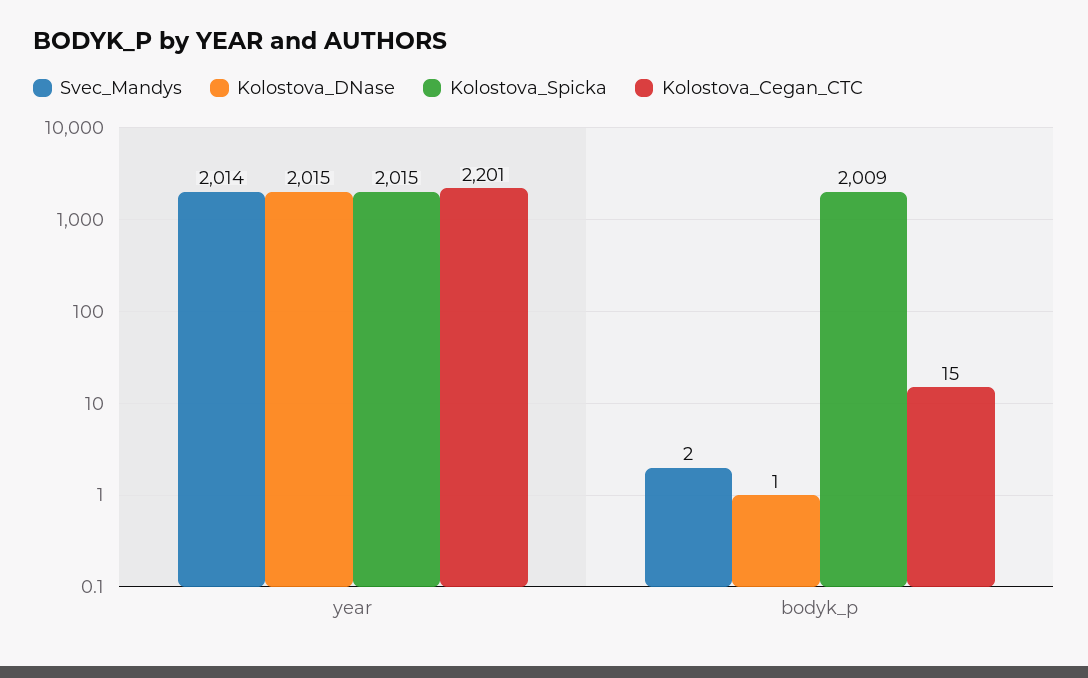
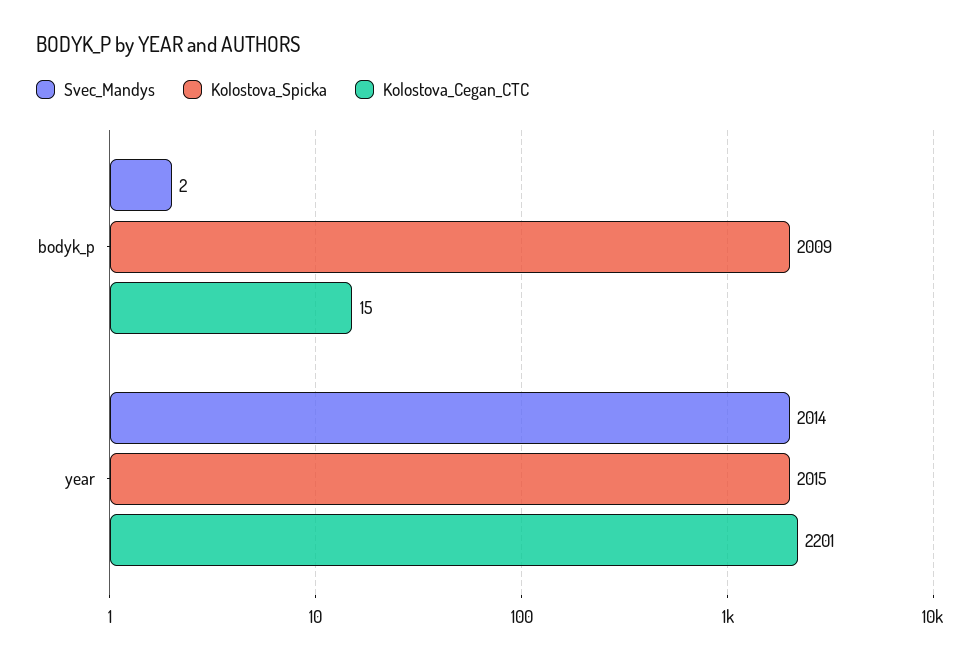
Kolostova_DNase, year: 2015 -> none
Kolostova_DNase, bodyk_p: 1 -> none

